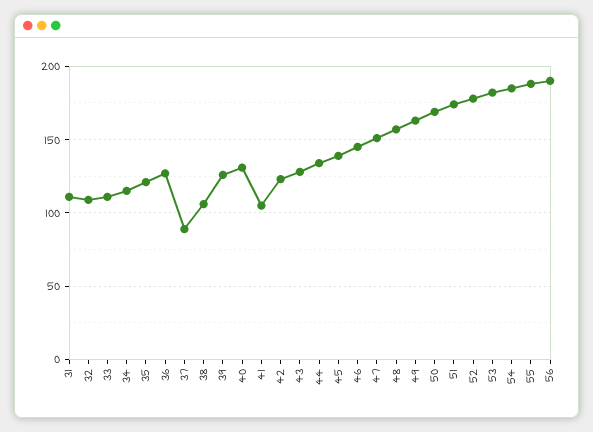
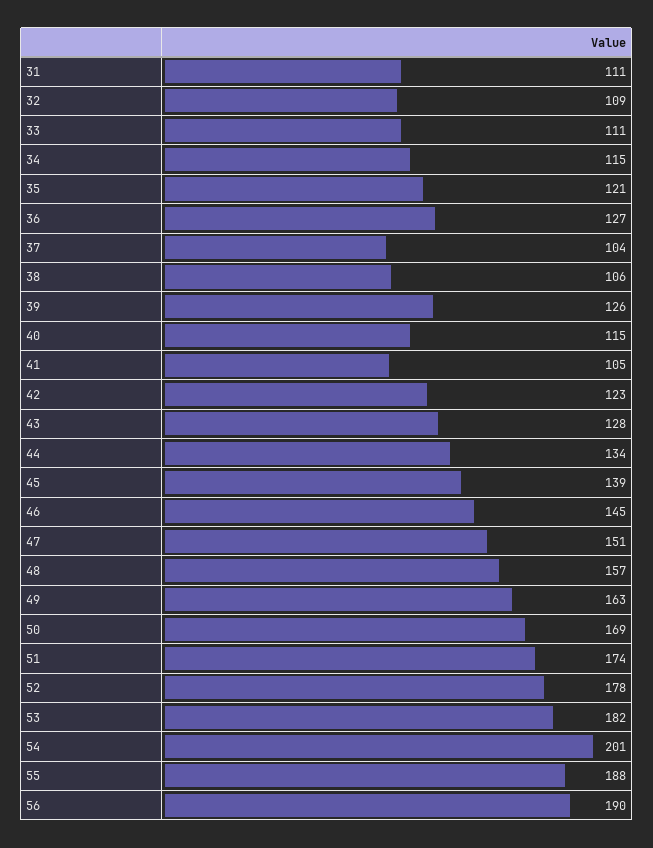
37: 90 -> 104
40: 130 -> 115
54: 185 -> 201

